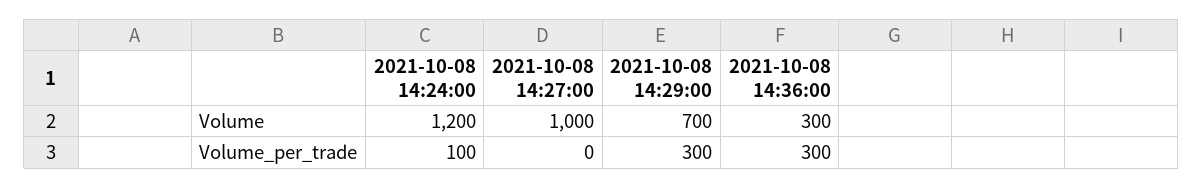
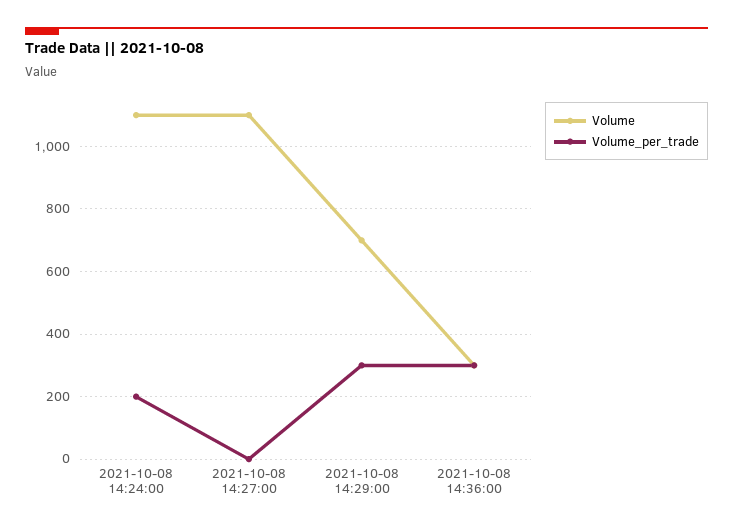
Volume, 2021-10-08 14:24:00: 1200 -> 1100
Volume, 2021-10-08 14:27:00: 1000 -> 1100
Volume_per_trade, 2021-10-08 14:24:00: 100 -> 200

